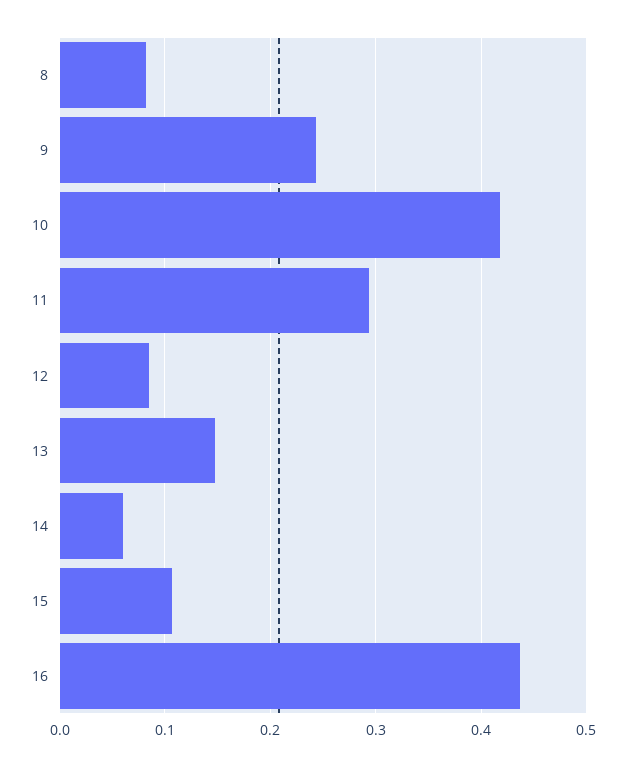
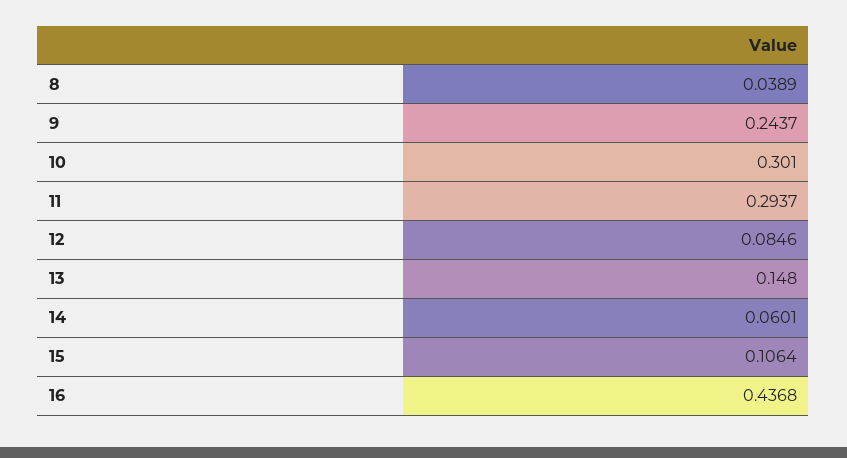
8: 0.08 -> 0.0389
10: 0.42 -> 0.301

